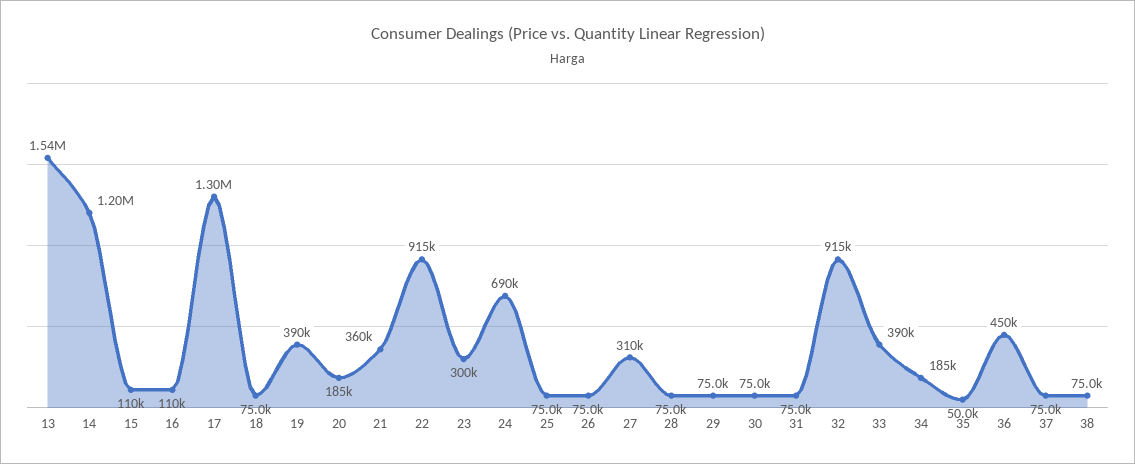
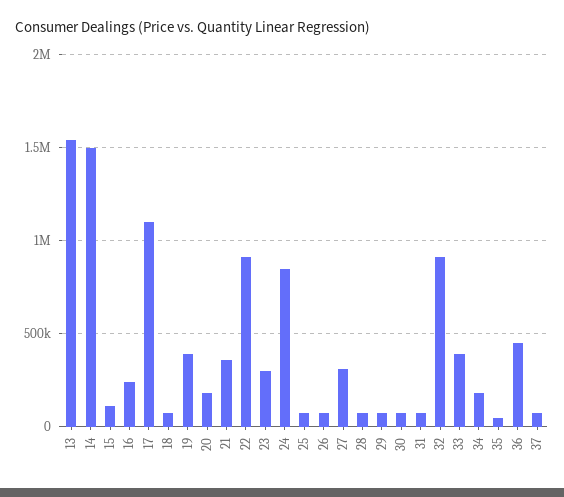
14: 1200000 -> 1500000
16: 110000 -> 250000
17: 1300000 -> 1100000
24: 690000 -> 850000
38: 75000 -> none

